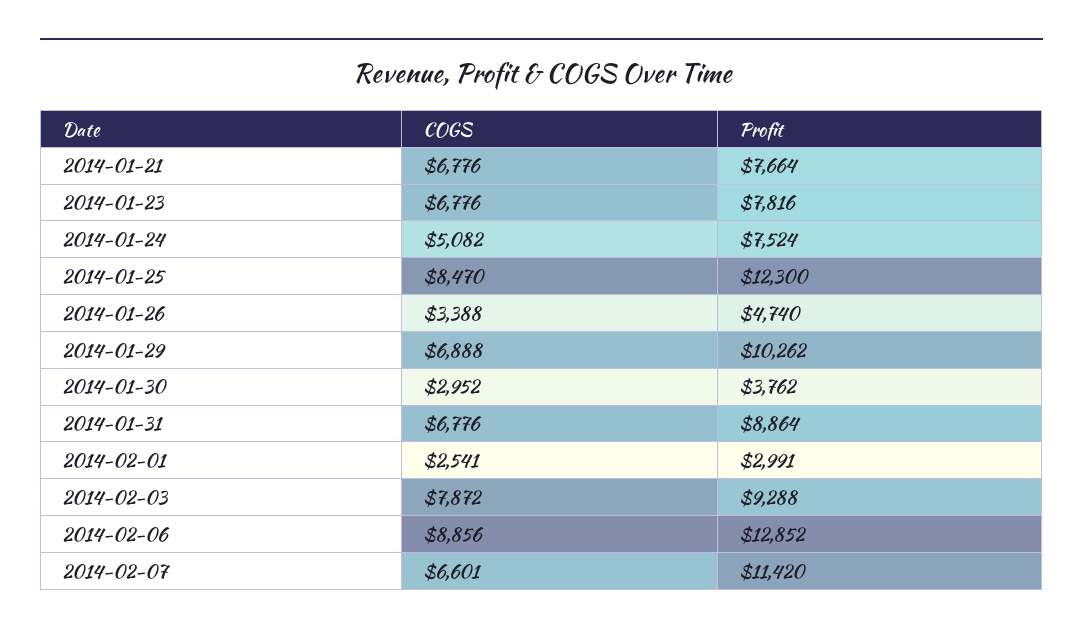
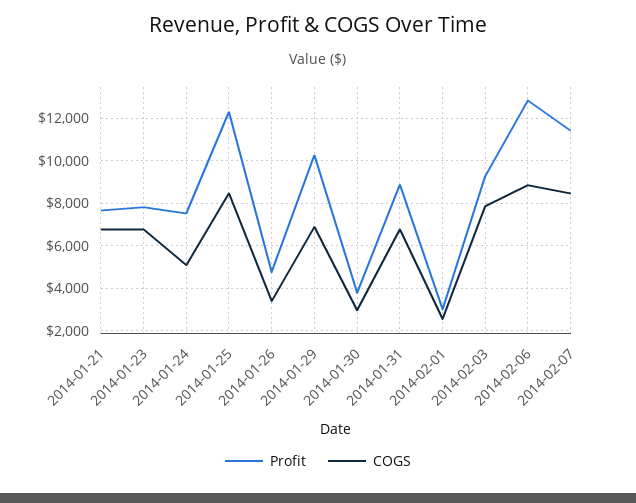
COGS, 2014-02-07: 6601 -> 8500

